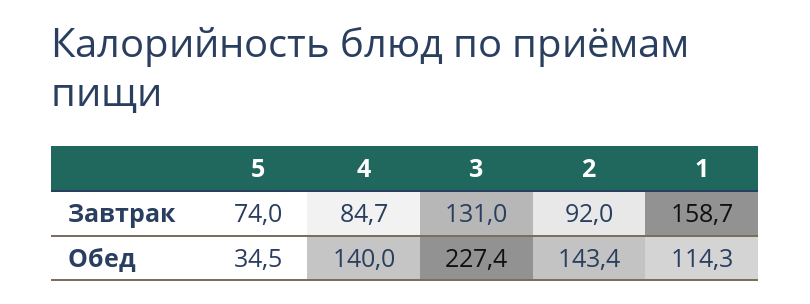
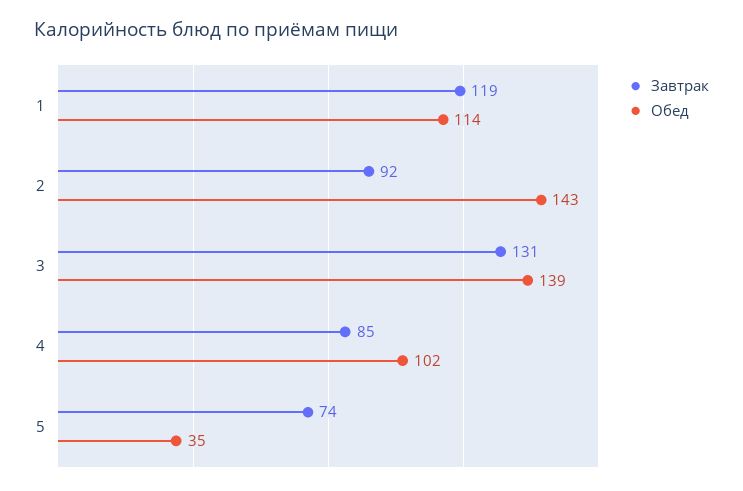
Завтрак, 1: 158.7 -> 119
Обед, 4: 140 -> 102
Обед, 3: 227.4 -> 139

